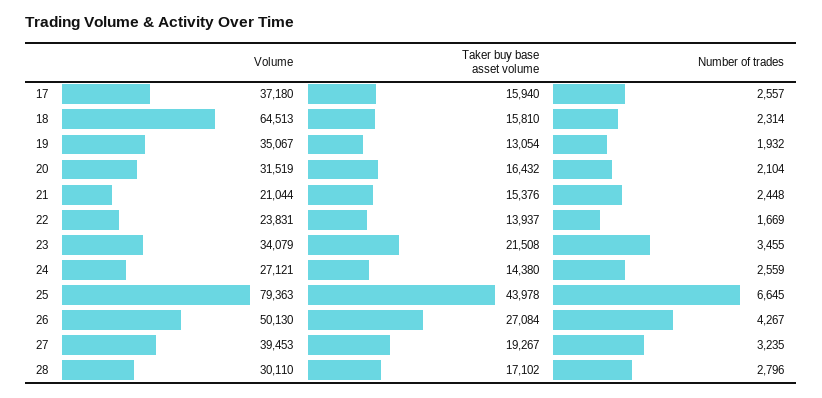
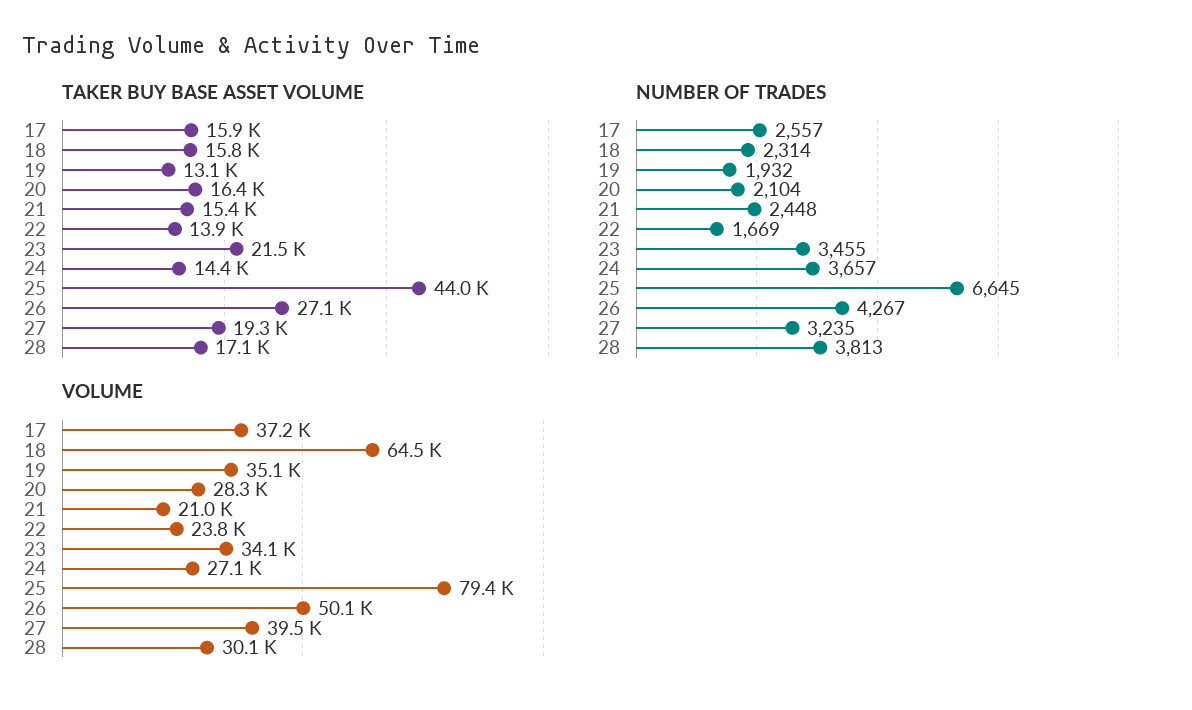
Volume, 20: 31519 -> 28300
Number of trades, 24: 2559 -> 3657
Number of trades, 28: 2796 -> 3813

